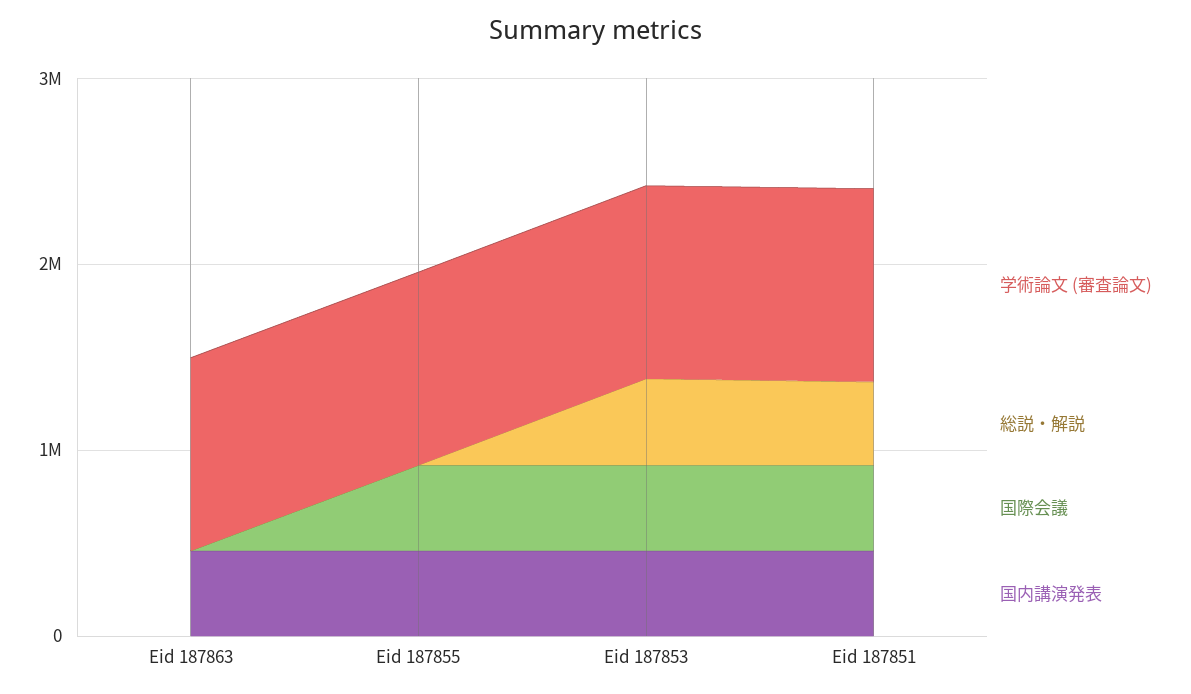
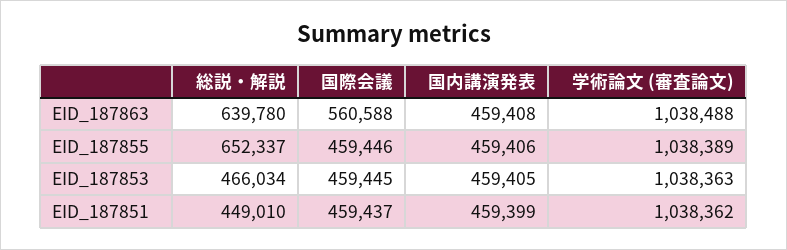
総説・解説, Eid 187863: 0 -> 639780
国際会議, Eid 187863: 0 -> 560588
総説・解説, Eid 187855: 0 -> 652337

